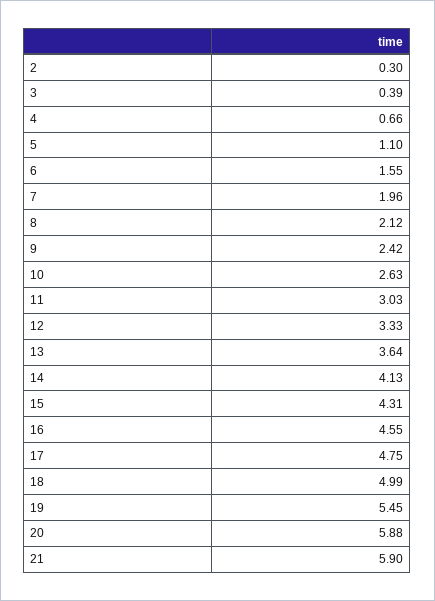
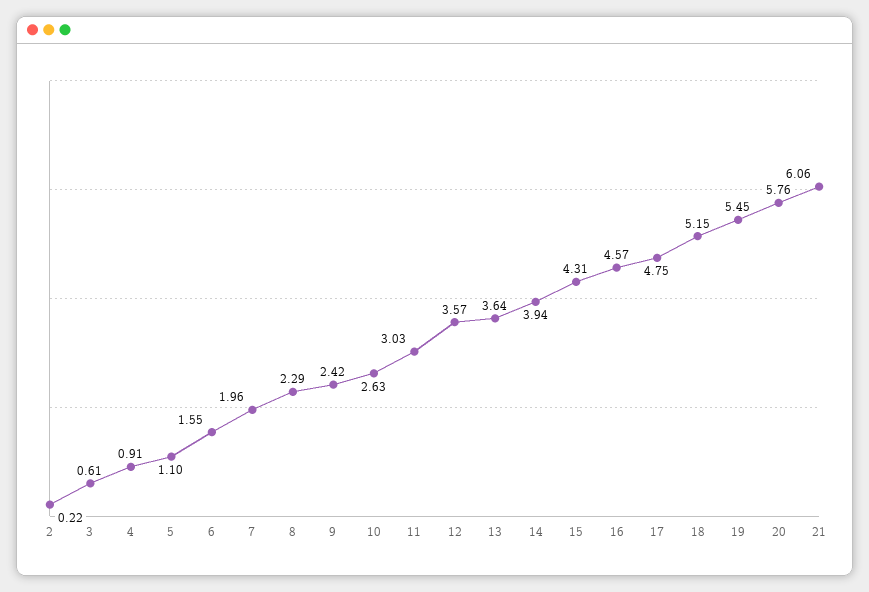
2: 0.3 -> 0.22
3: 0.39 -> 0.61
4: 0.66 -> 0.91
8: 2.12 -> 2.29
12: 3.33 -> 3.57
14: 4.13 -> 3.94
16: 4.55 -> 4.57
18: 4.99 -> 5.15
20: 5.88 -> 5.76
21: 5.9 -> 6.06

